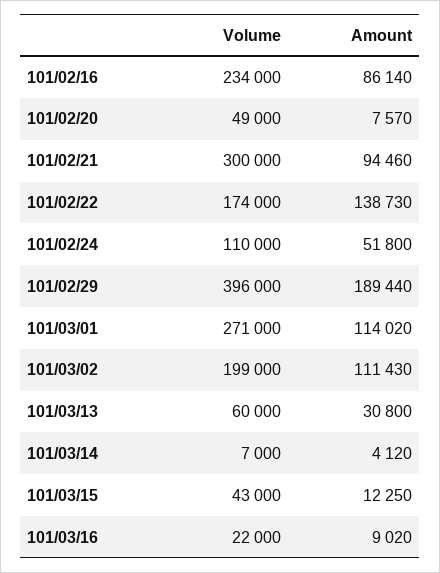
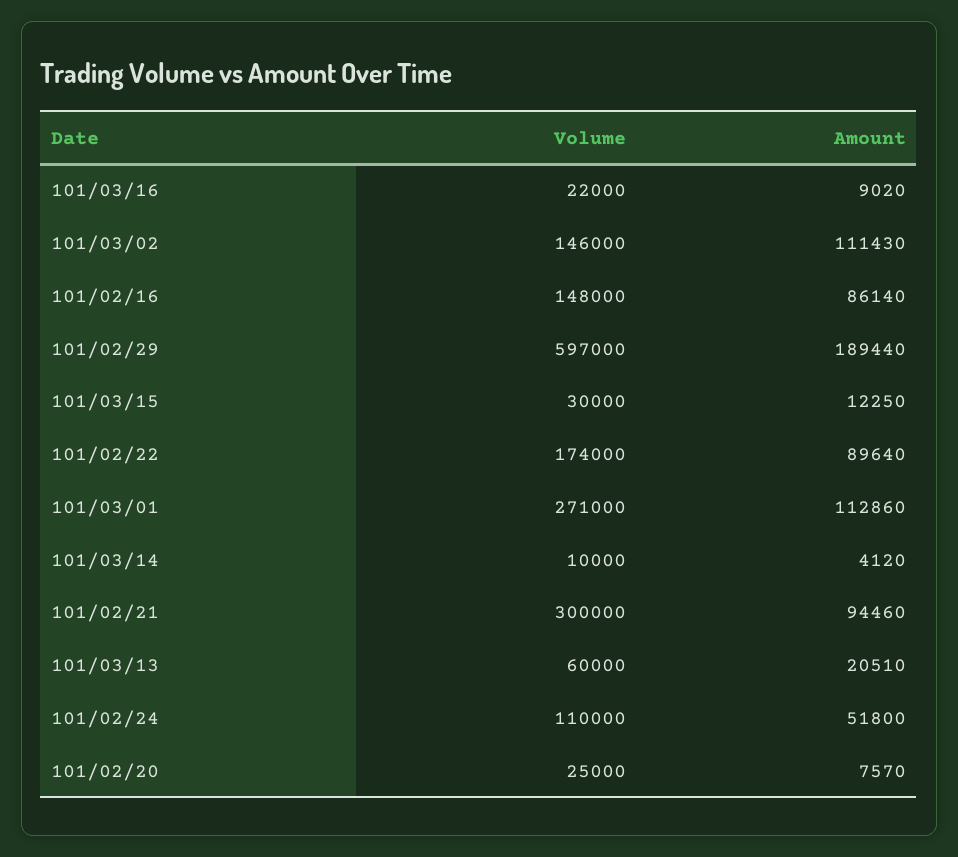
Volume, 101/02/16: 234000 -> 148000
Volume, 101/02/20: 49000 -> 25000
Amount, 101/02/22: 138730 -> 89640
Volume, 101/02/29: 396000 -> 597000
Amount, 101/03/01: 114020 -> 112860
Volume, 101/03/02: 199000 -> 146000
Amount, 101/03/13: 30800 -> 20510
Volume, 101/03/14: 7000 -> 10000
Volume, 101/03/15: 43000 -> 30000

